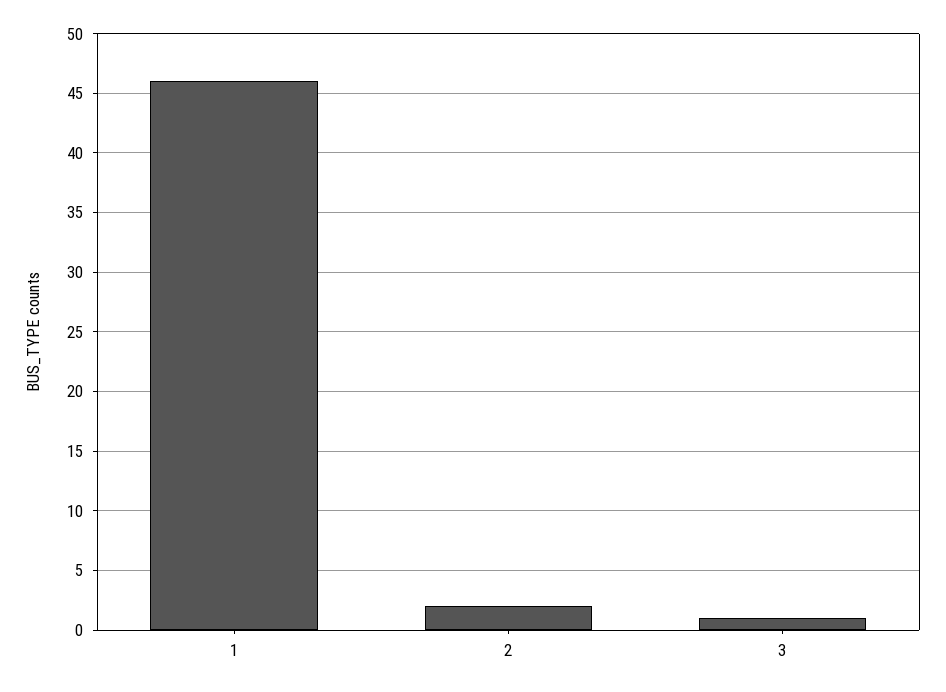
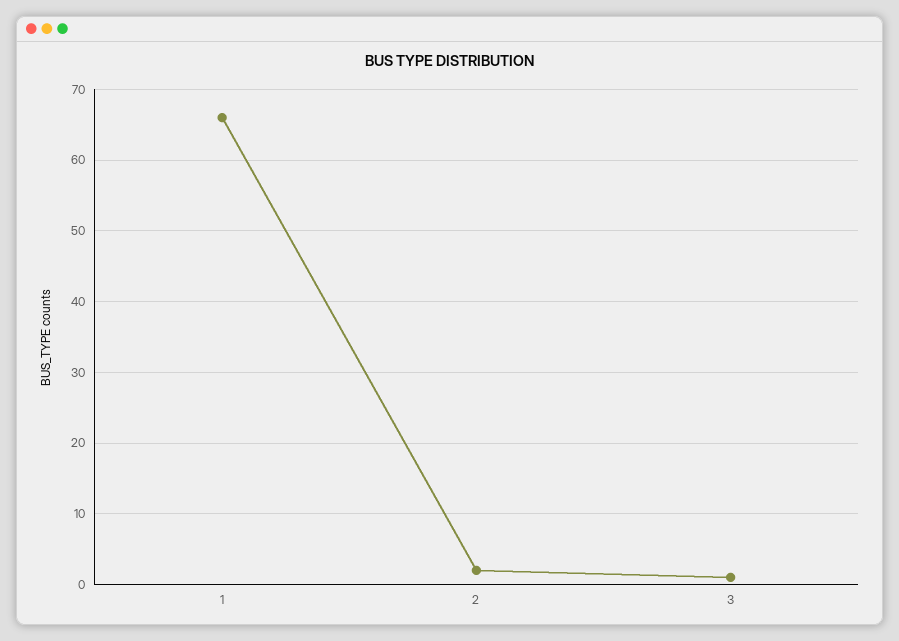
1: 46 -> 66

